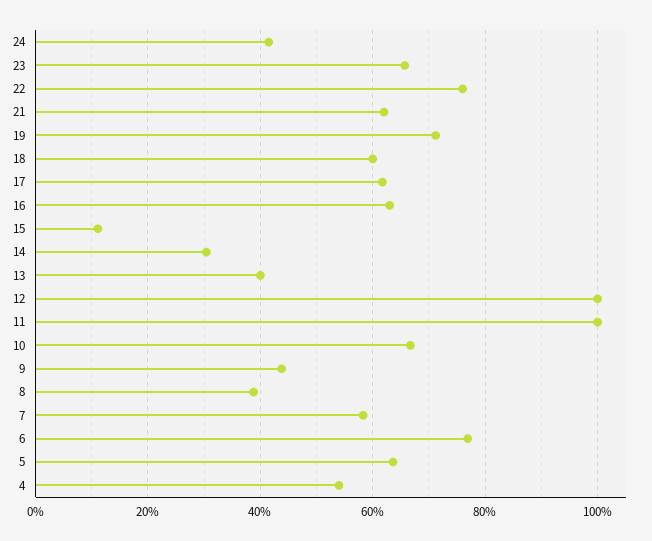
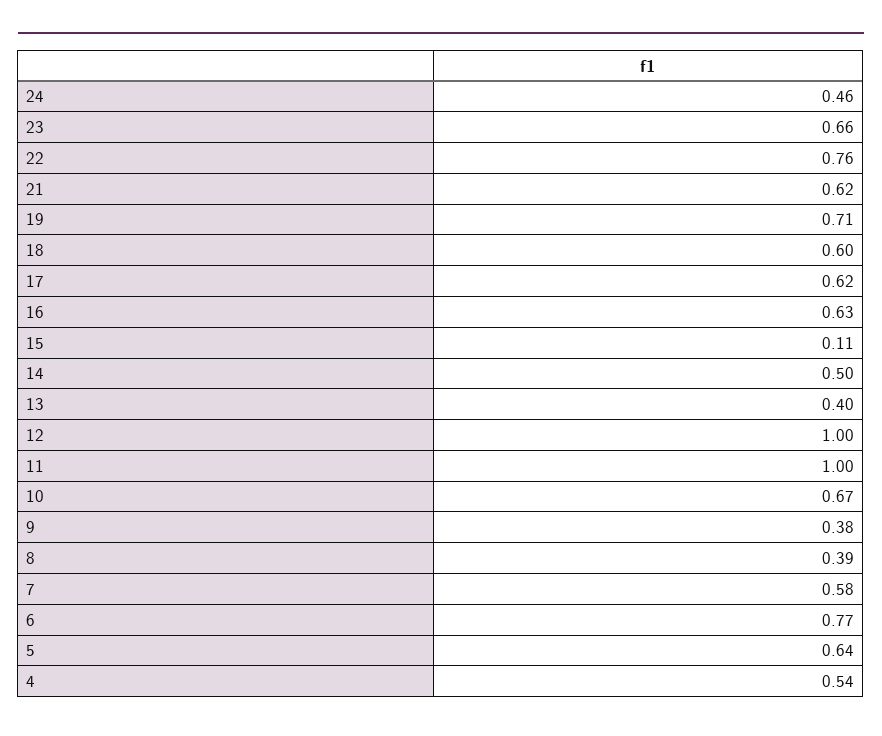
24: 0.42 -> 0.46
14: 0.3 -> 0.5
9: 0.44 -> 0.38

